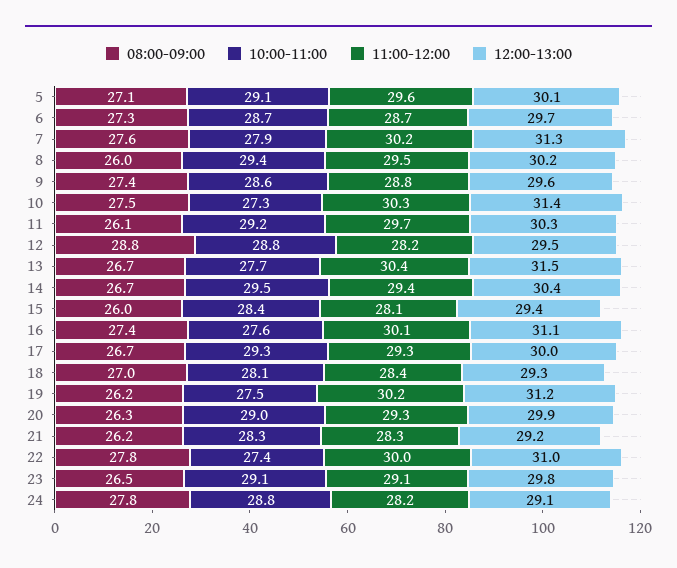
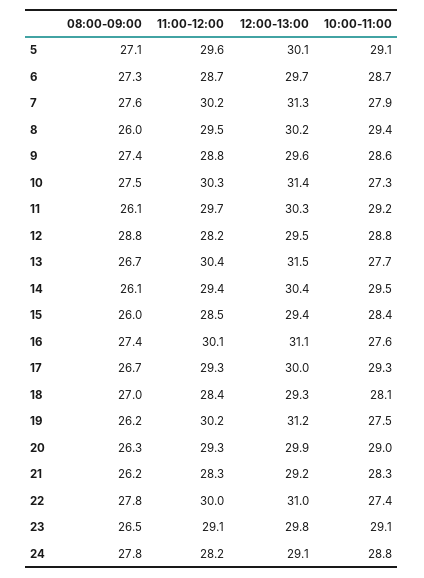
08:00-09:00, 14: 26.7 -> 26.1
11:00-12:00, 15: 28.1 -> 28.5

